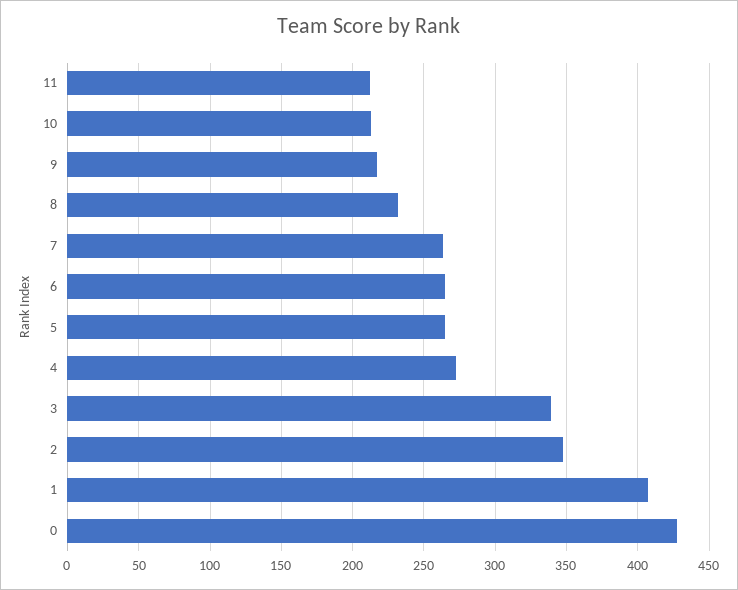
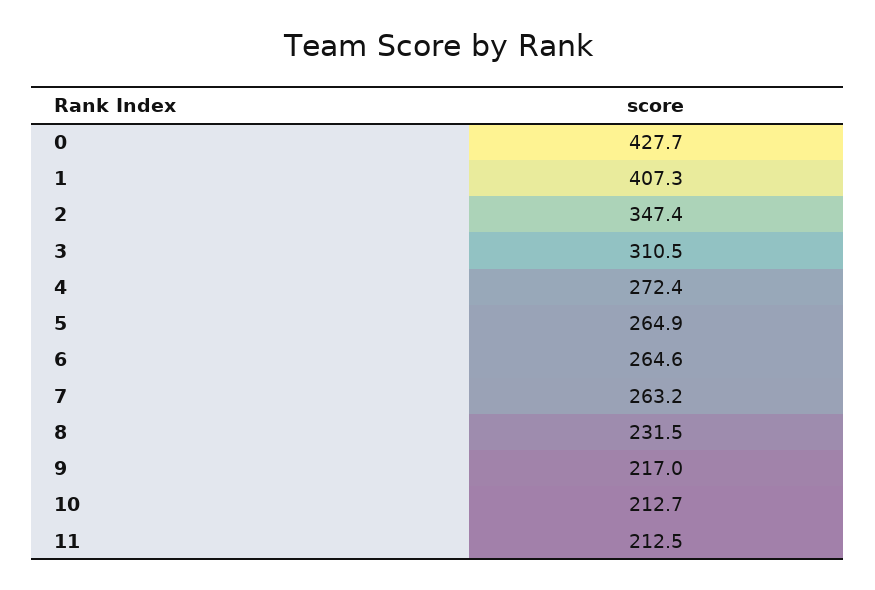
3: 340 -> 310.5

